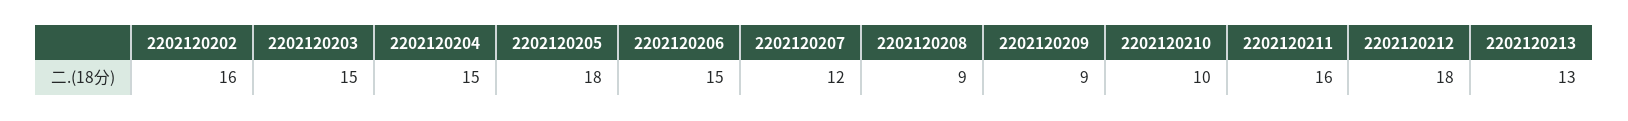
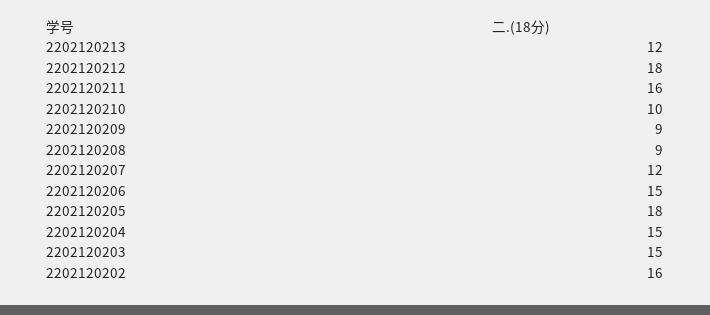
2202120213: 13 -> 12

